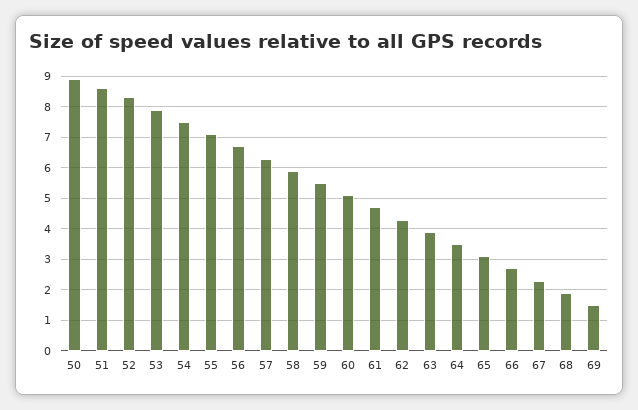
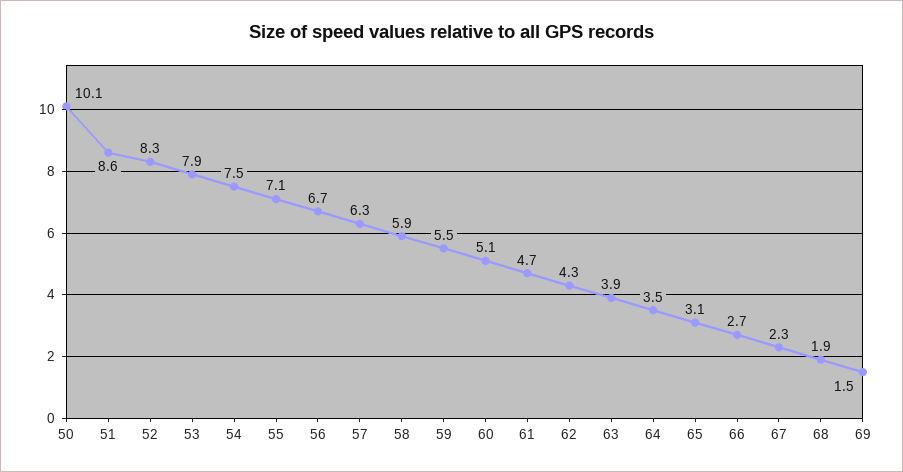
50: 9 -> 10.1

